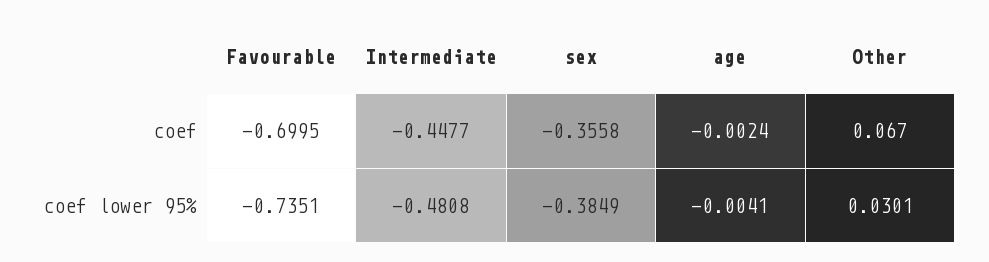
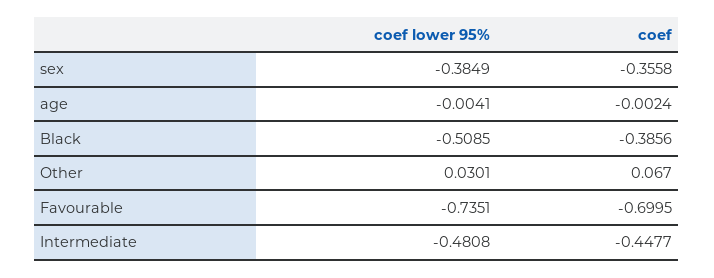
Black, coef lower 95%: none -> -0.5085
Black, coef: none -> -0.3856

